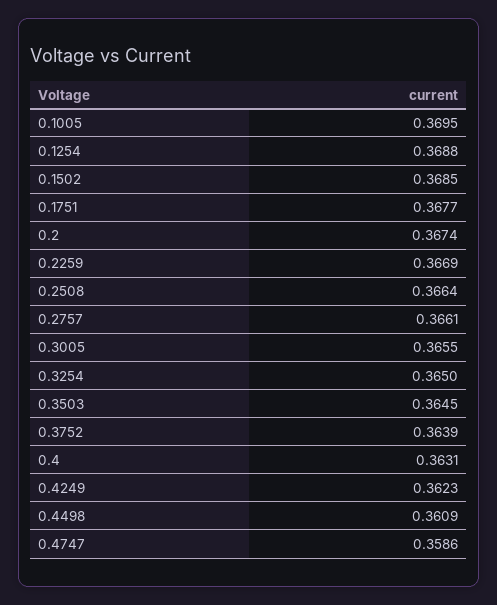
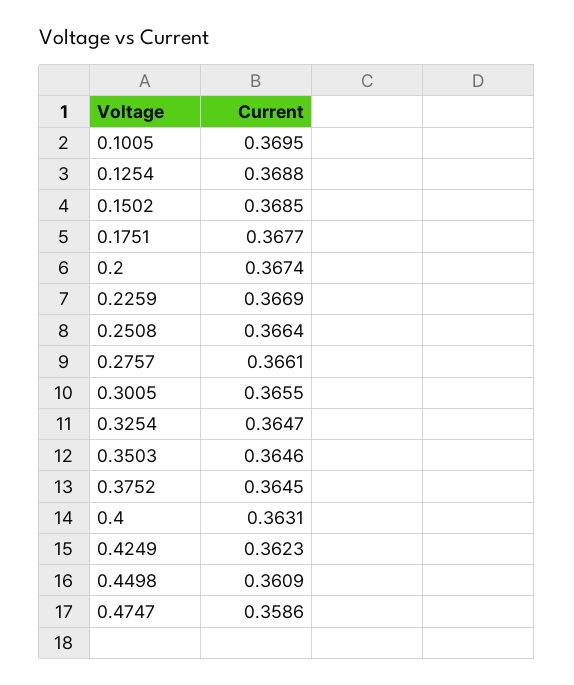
0.3254: 0.365 -> 0.3647
0.3503: 0.3645 -> 0.3646
0.3752: 0.3639 -> 0.3645

